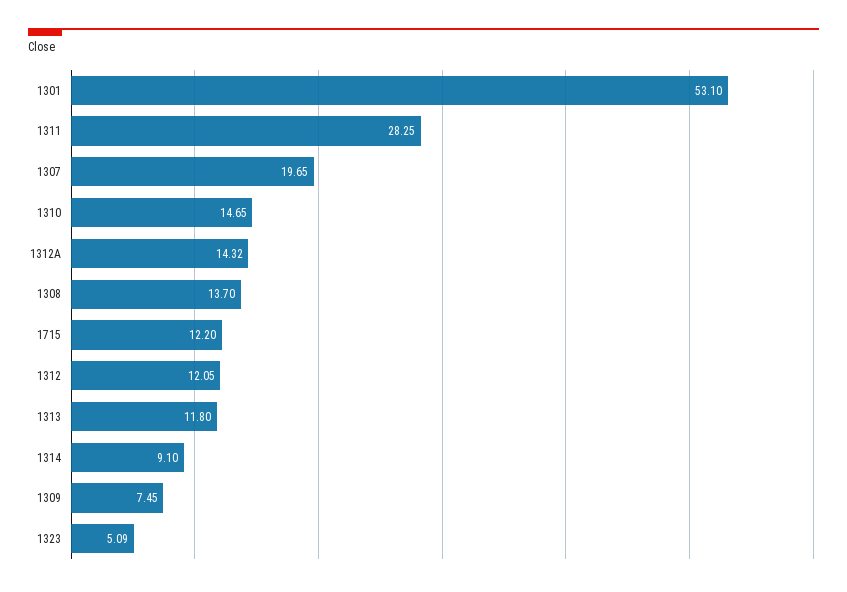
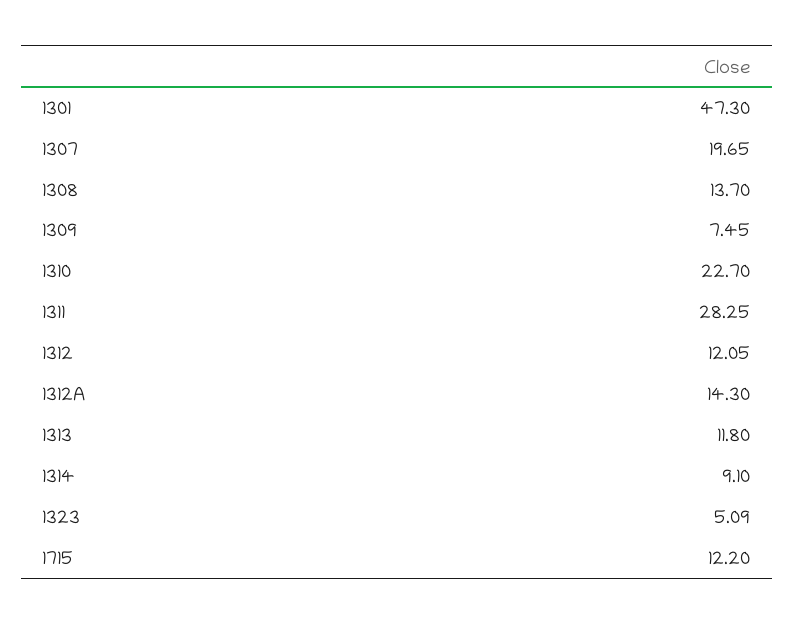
1301: 53.1 -> 47.3
1310: 14.65 -> 22.7
1312A: 14.32 -> 14.3

